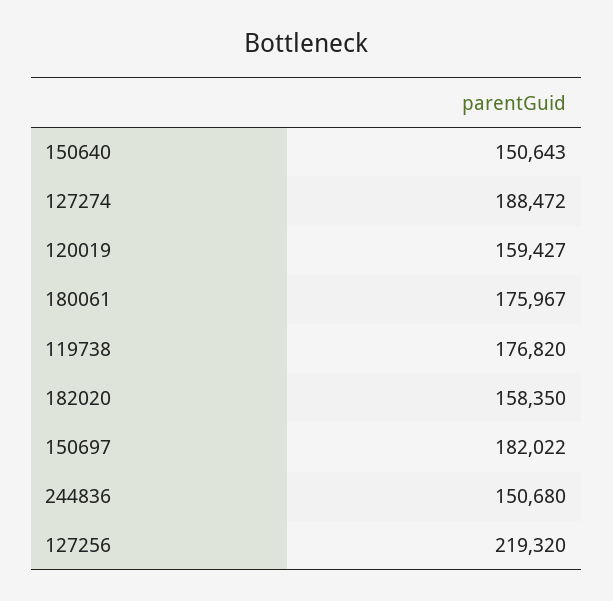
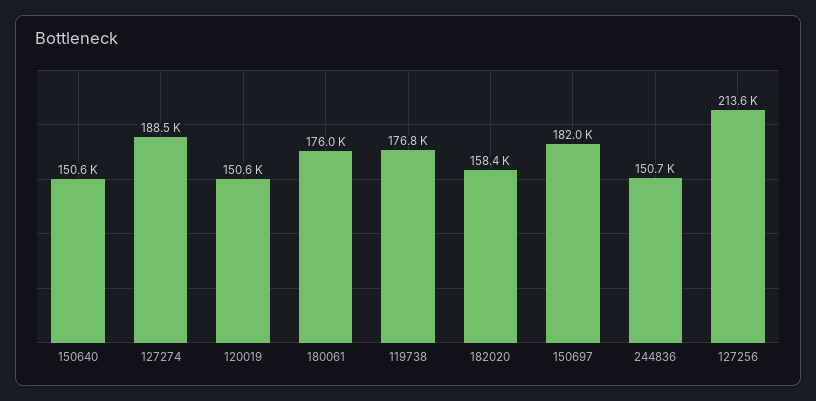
120019: 159427 -> 150600
127256: 219320 -> 213600

